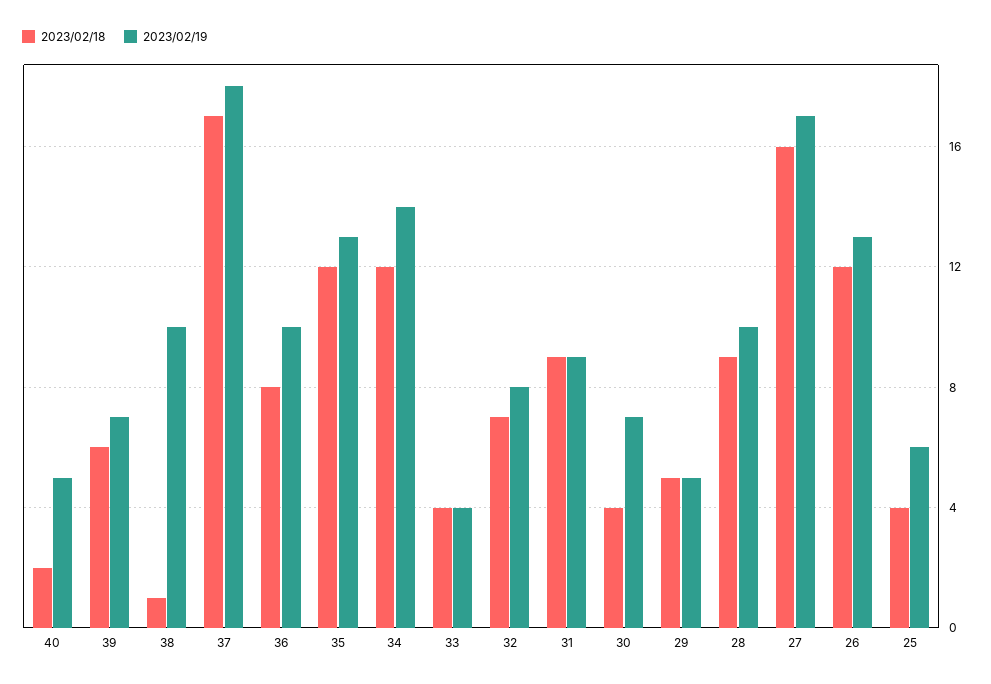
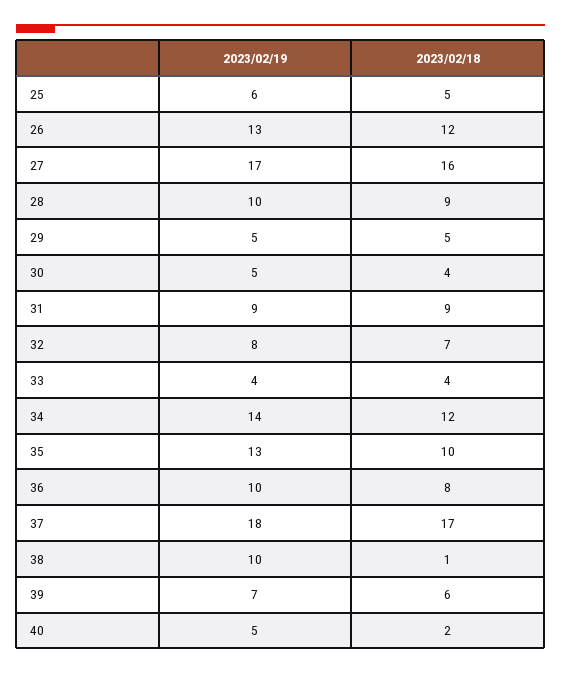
2023/02/18, 35: 12 -> 10
2023/02/19, 30: 7 -> 5
2023/02/18, 25: 4 -> 5

